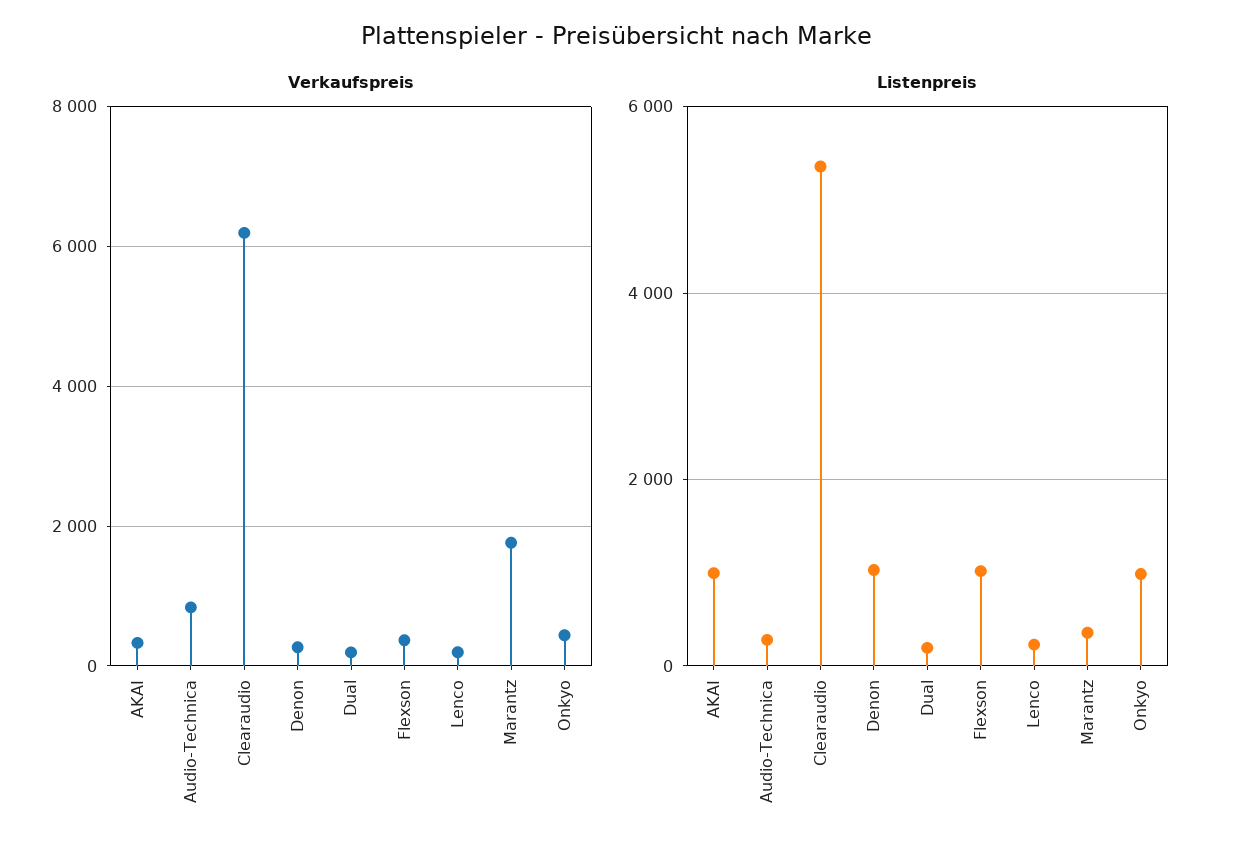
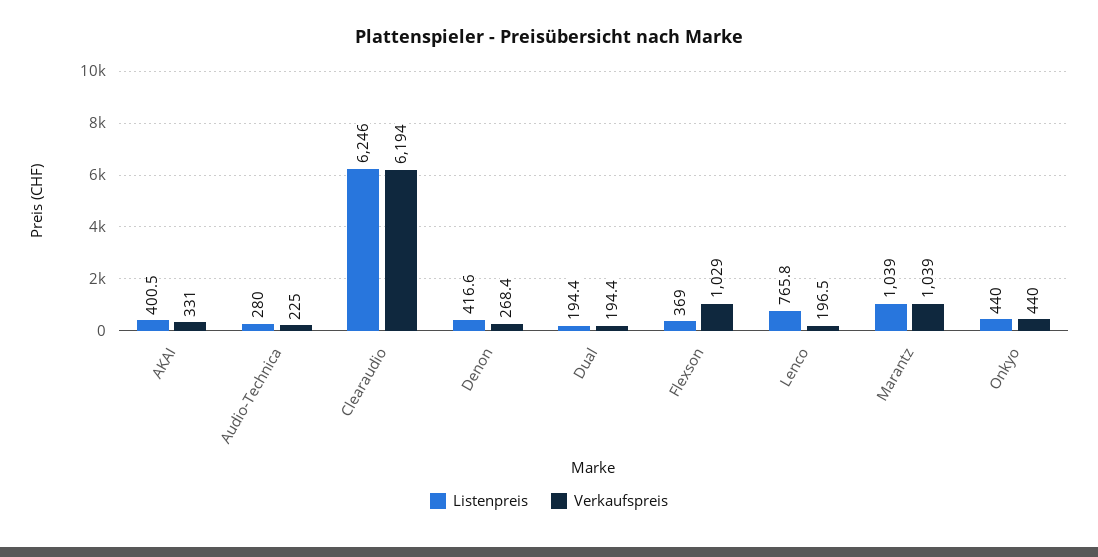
Verkaufspreis, Audio-Technica: 800 -> 225
Verkaufspreis, Flexson: 400 -> 1029
Verkaufspreis, Marantz: 1800 -> 1039
Listenpreis, AKAI: 1000 -> 400.5
Listenpreis, Clearaudio: 5400 -> 6246
Listenpreis, Denon: 1000 -> 416.6
Listenpreis, Flexson: 1000 -> 369
Listenpreis, Lenco: 200 -> 765.8
Listenpreis, Marantz: 400 -> 1039
Listenpreis, Onkyo: 1000 -> 440

